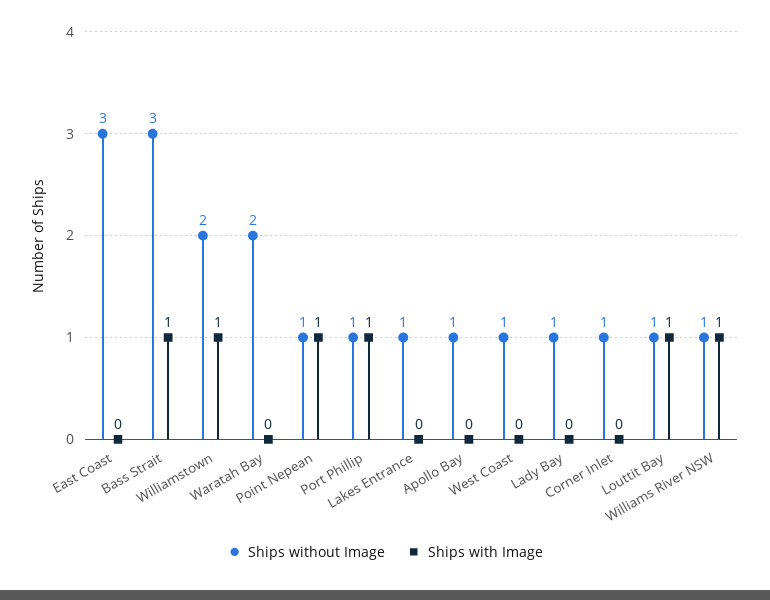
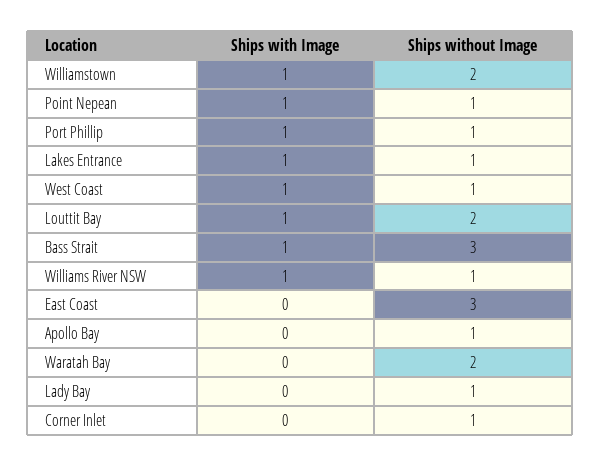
Ships with Image, Lakes Entrance: 0 -> 1
Ships with Image, West Coast: 0 -> 1
Ships without Image, Louttit Bay: 1 -> 2

